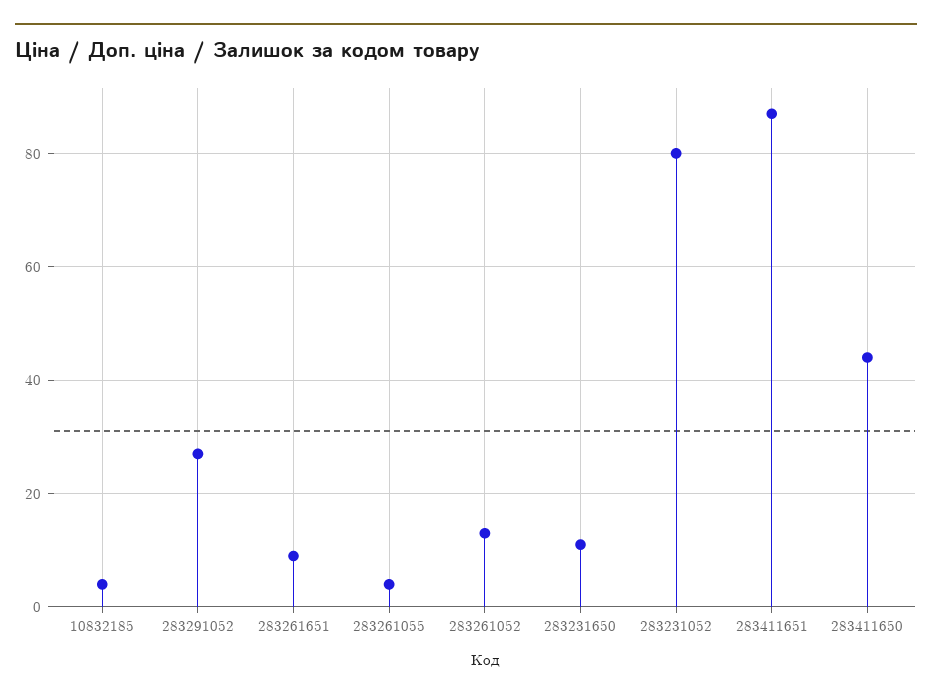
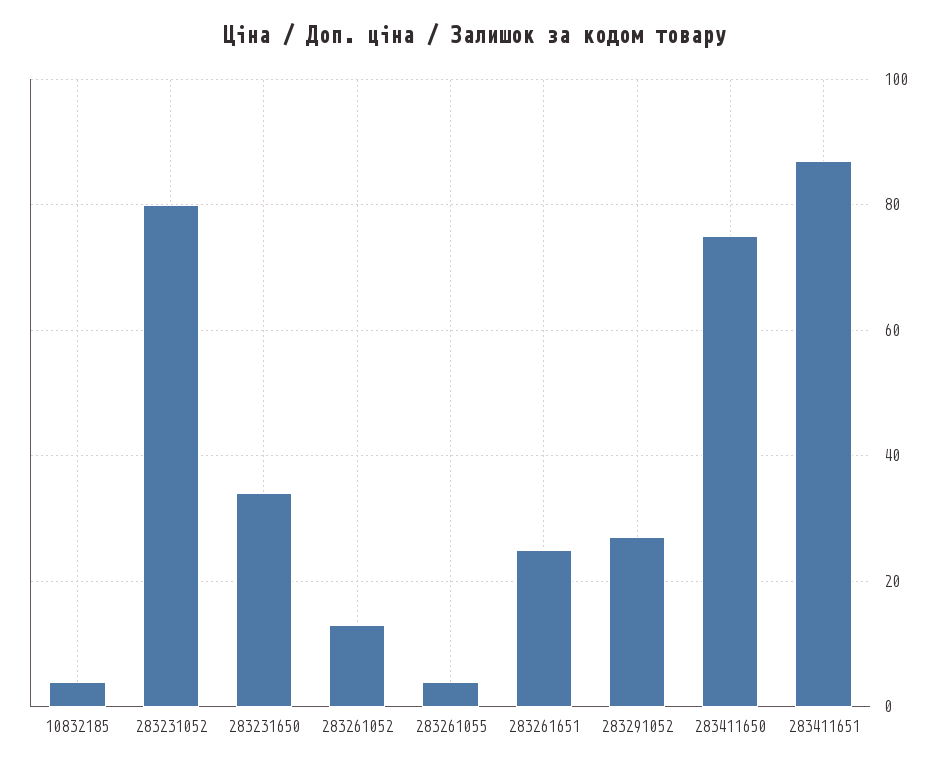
283261651: 10 -> 25
283231650: 10 -> 35
283411650: 45 -> 75

